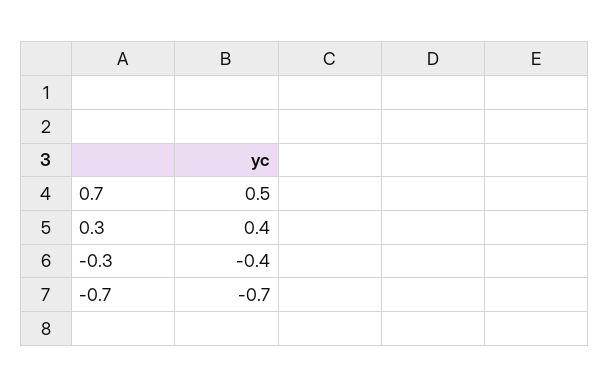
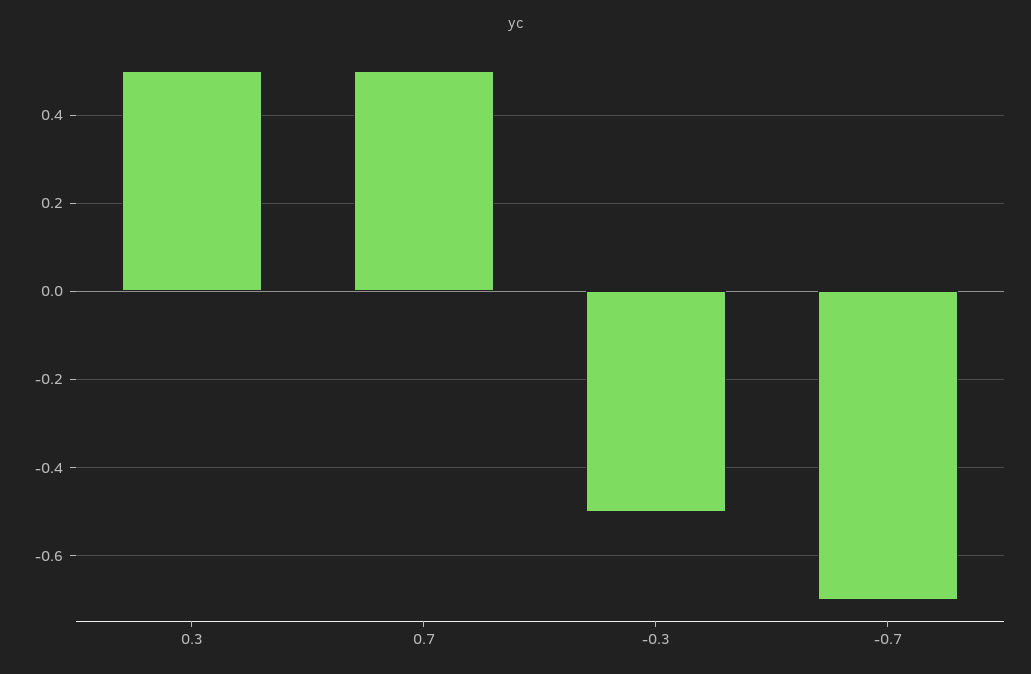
0.3: 0.4 -> 0.5
-0.3: -0.4 -> -0.5

